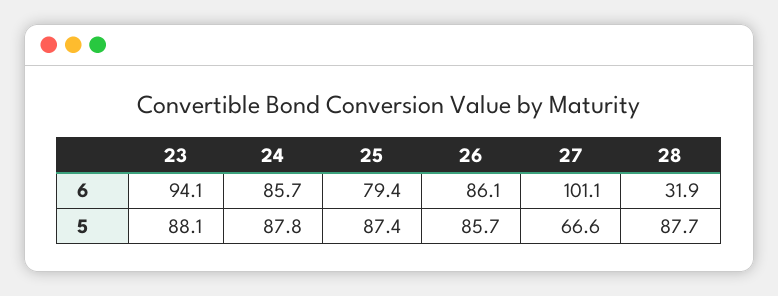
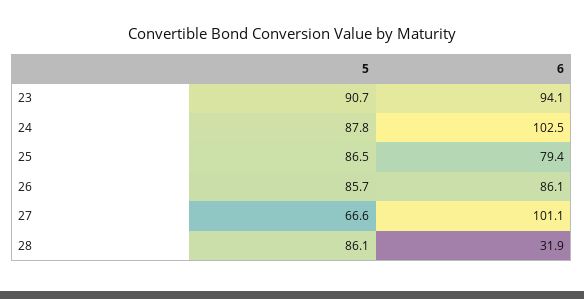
24, 6: 85.7 -> 102.5
23, 5: 88.1 -> 90.7
25, 5: 87.4 -> 86.5
28, 5: 87.7 -> 86.1

